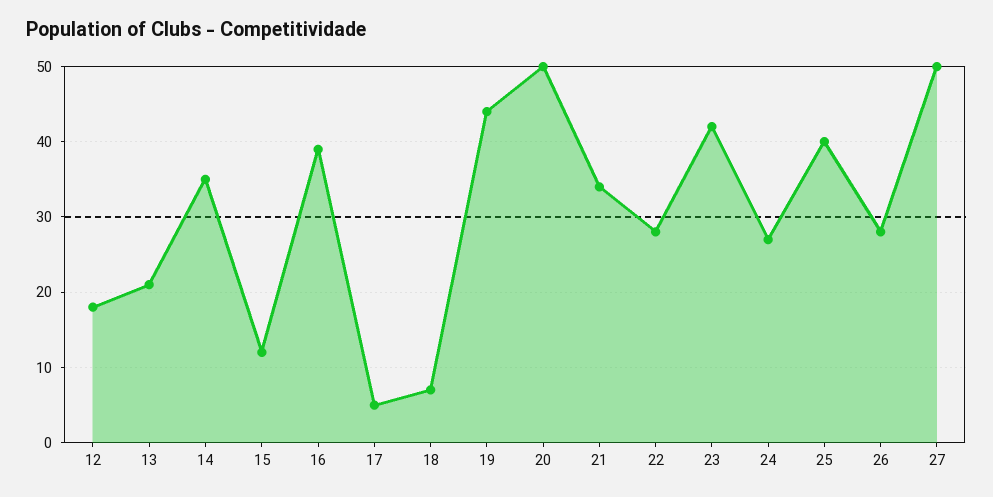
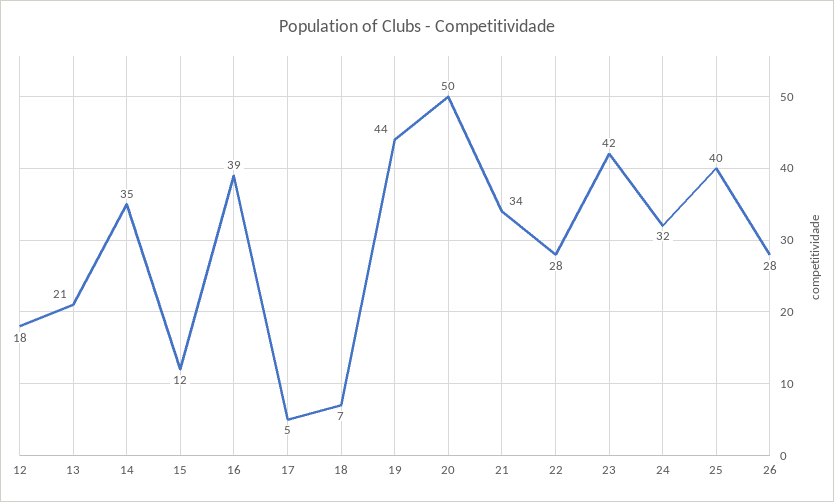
24: 27 -> 32
27: 50 -> none

